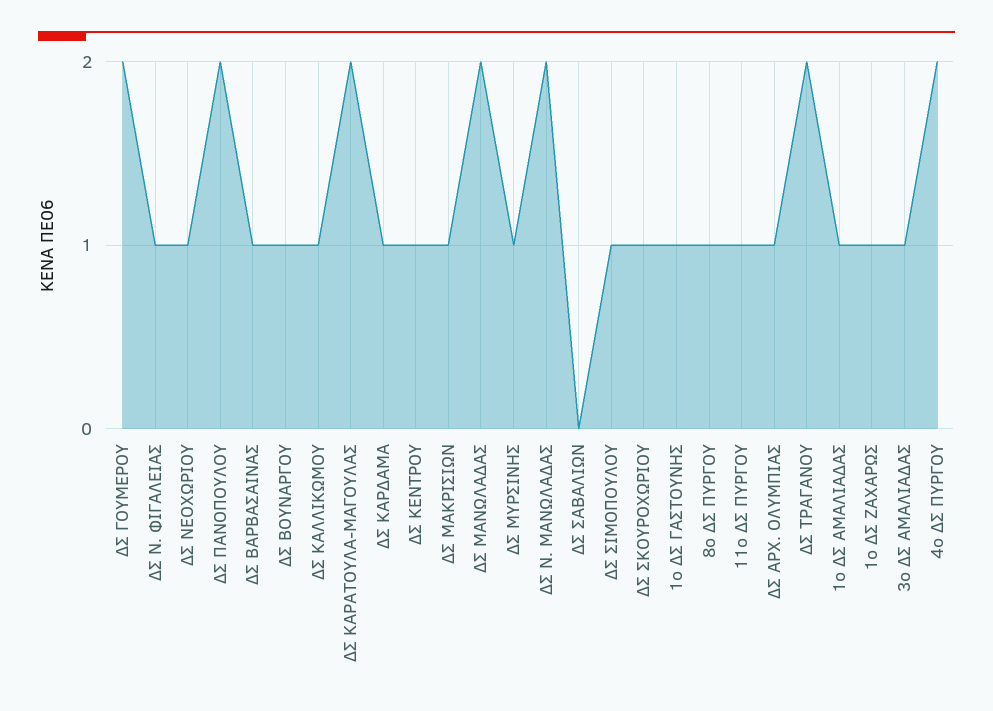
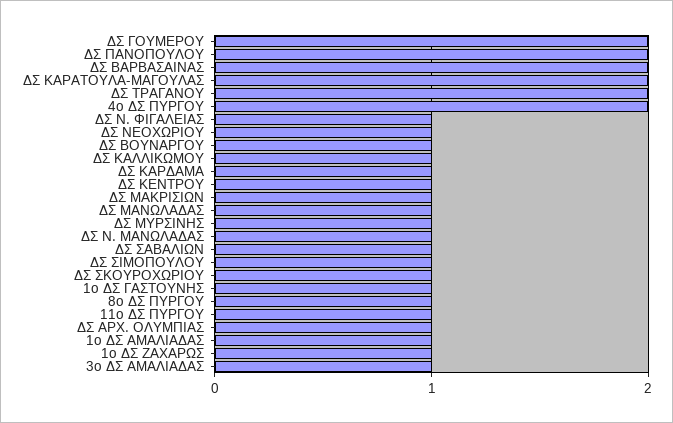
ΔΣ ΒΑΡΒΑΣΑΙΝΑΣ: 1 -> 2
ΔΣ ΜΑΝΩΛΑΔΑΣ: 2 -> 1
ΔΣ Ν. ΜΑΝΩΛΑΔΑΣ: 2 -> 1
ΔΣ ΣΑΒΑΛΙΩΝ: 0 -> 1

